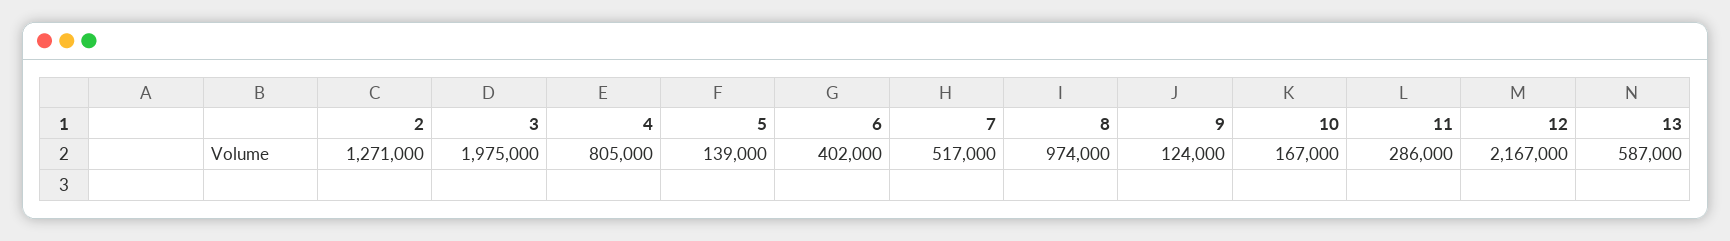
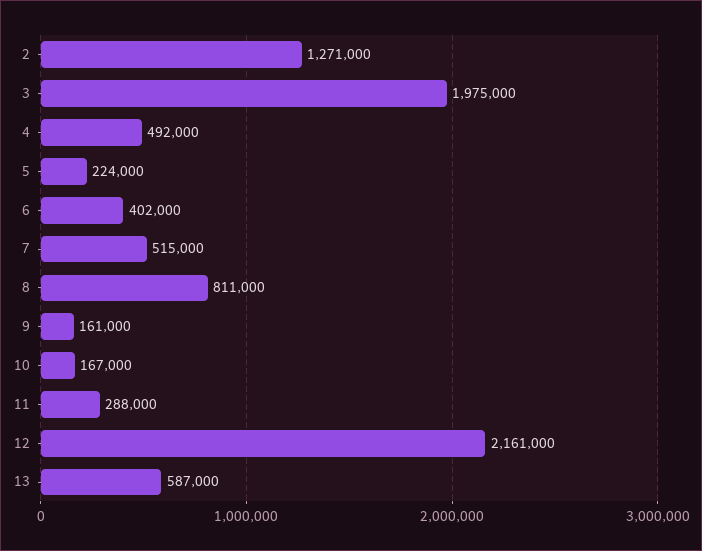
4: 805000 -> 492000
5: 139000 -> 224000
7: 517000 -> 515000
8: 974000 -> 811000
9: 124000 -> 161000
11: 286000 -> 288000
12: 2167000 -> 2161000

